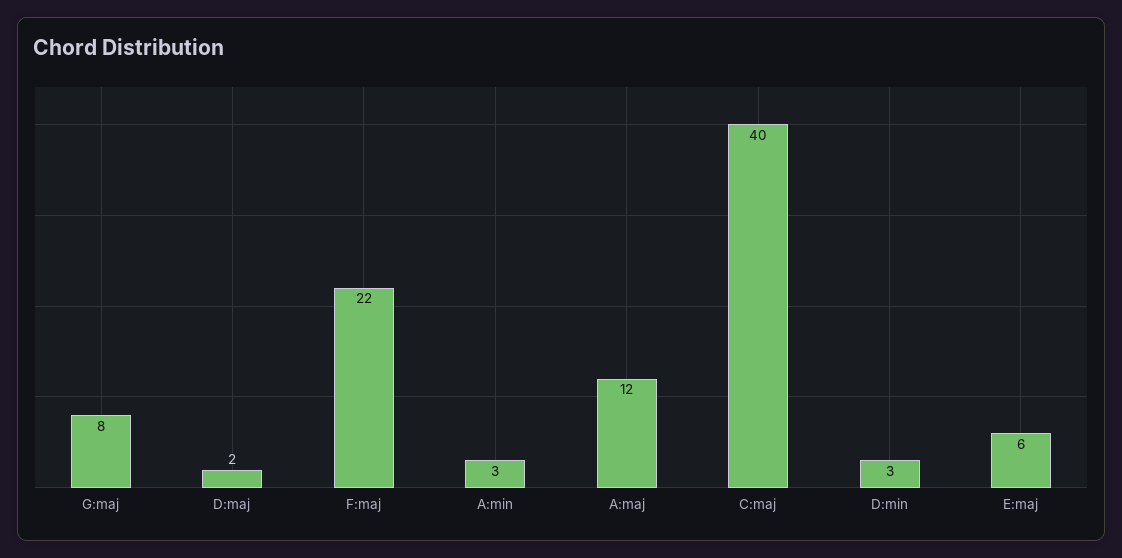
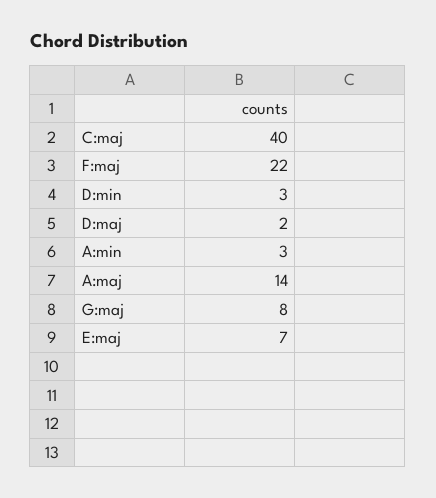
A:maj: 12 -> 14
E:maj: 6 -> 7

